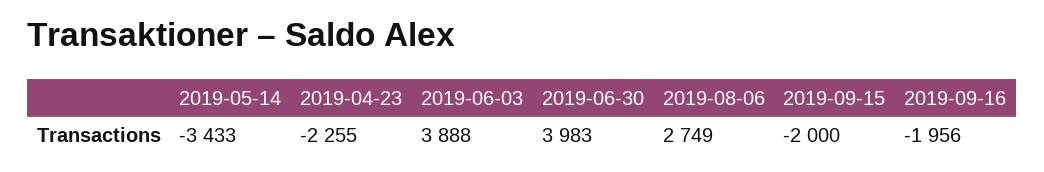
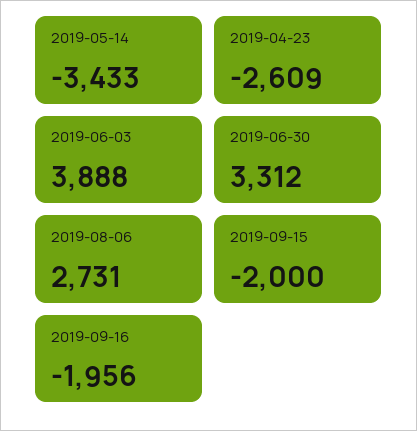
2019-04-23: -2255 -> -2609
2019-06-30: 3983 -> 3312
2019-08-06: 2749 -> 2731

